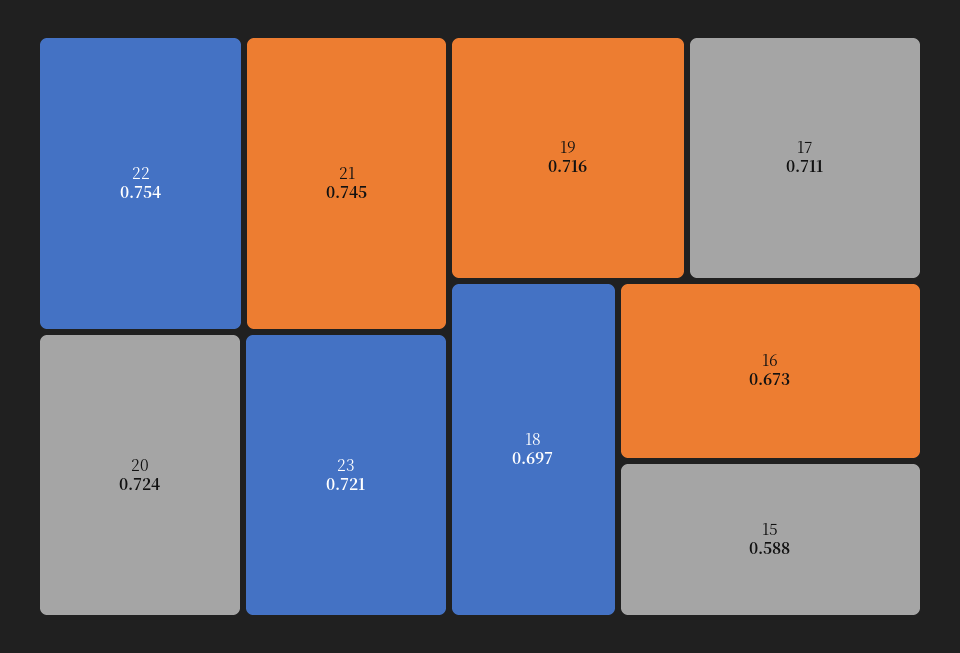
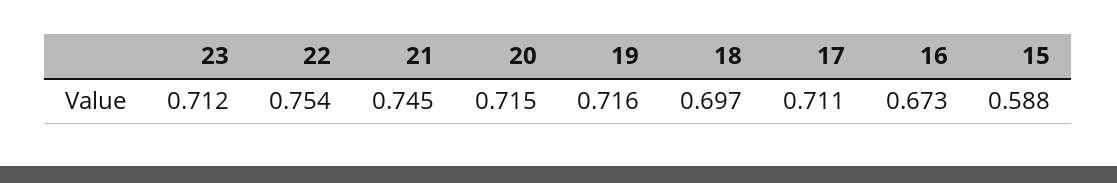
20: 0.724 -> 0.715
23: 0.721 -> 0.712

